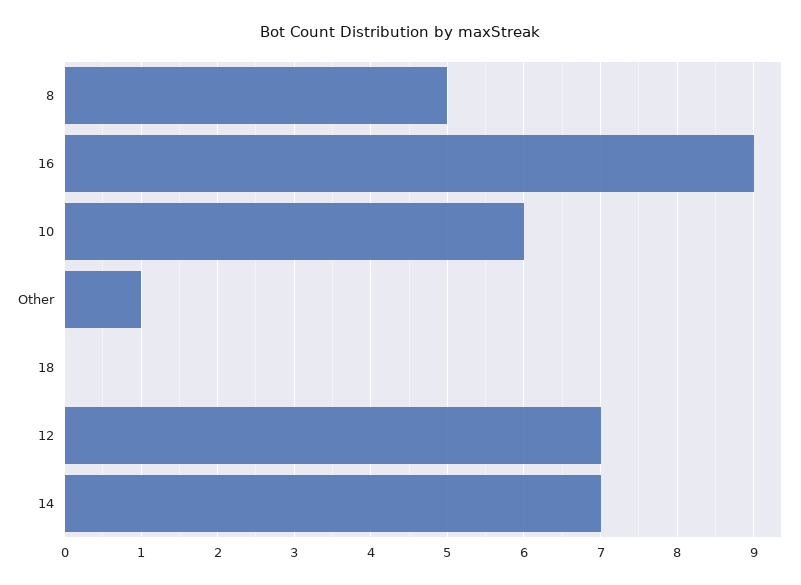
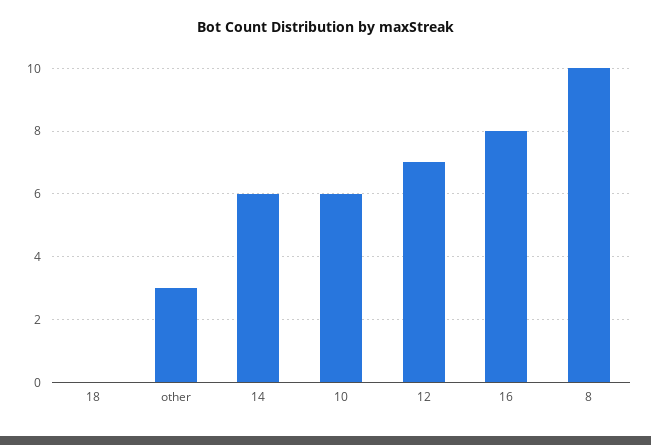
8: 5 -> 10
16: 9 -> 8
Other: 1 -> 3
14: 7 -> 6

